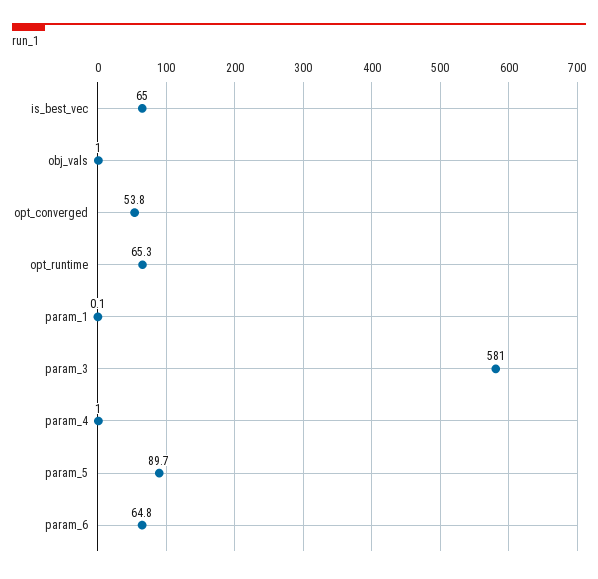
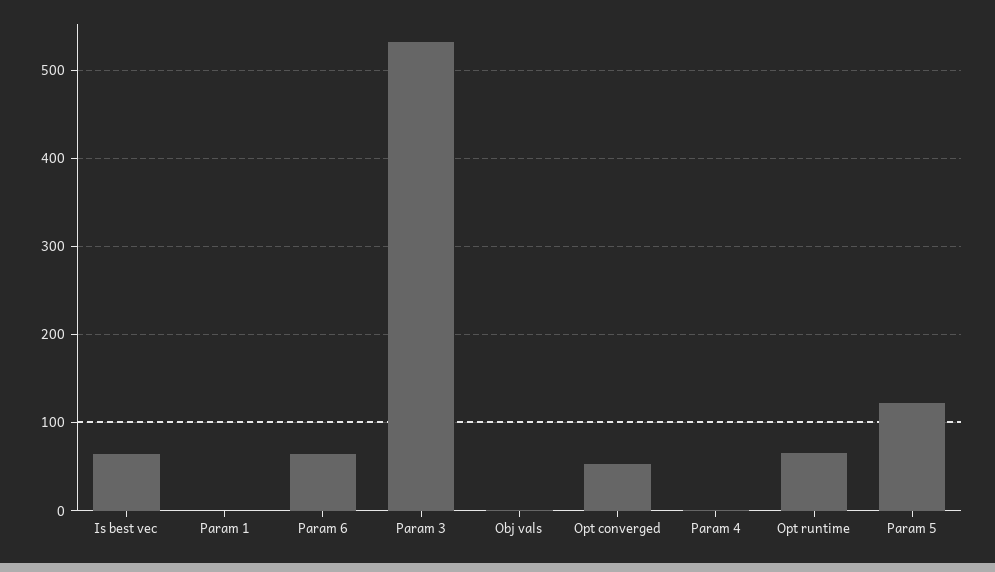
param_3: 581 -> 530
param_5: 89.7 -> 120

